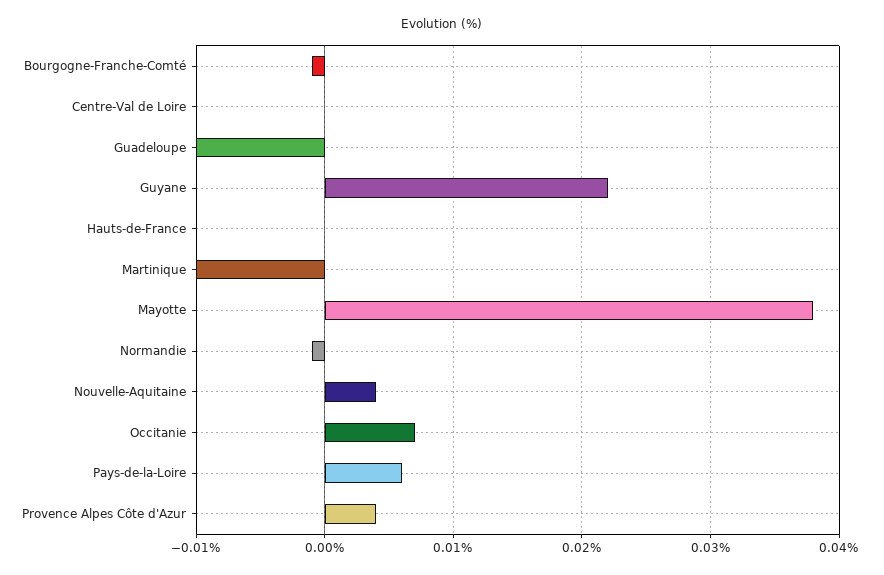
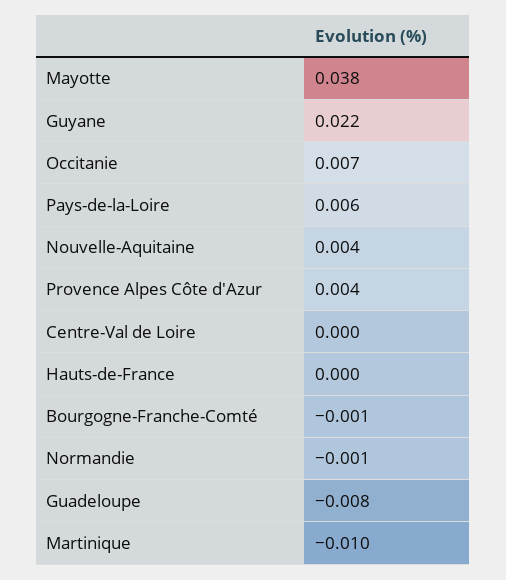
Guadeloupe: -0.01 -> -0.008

